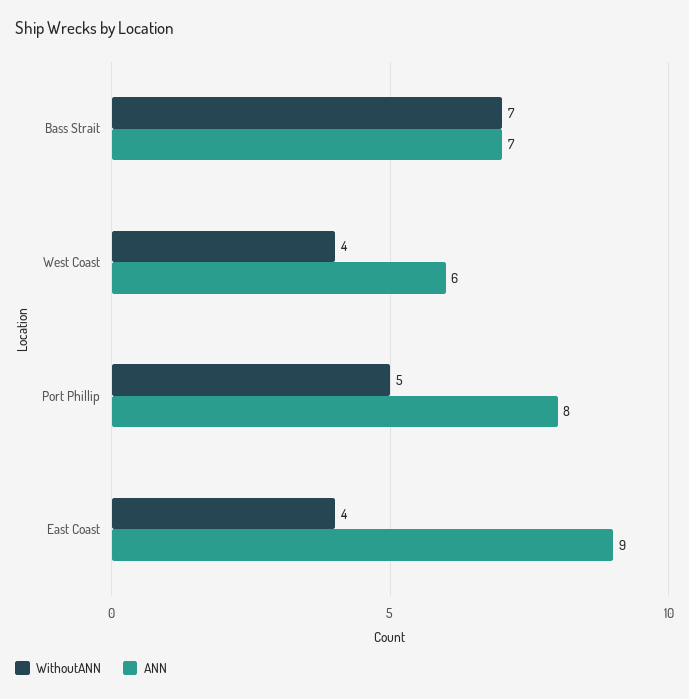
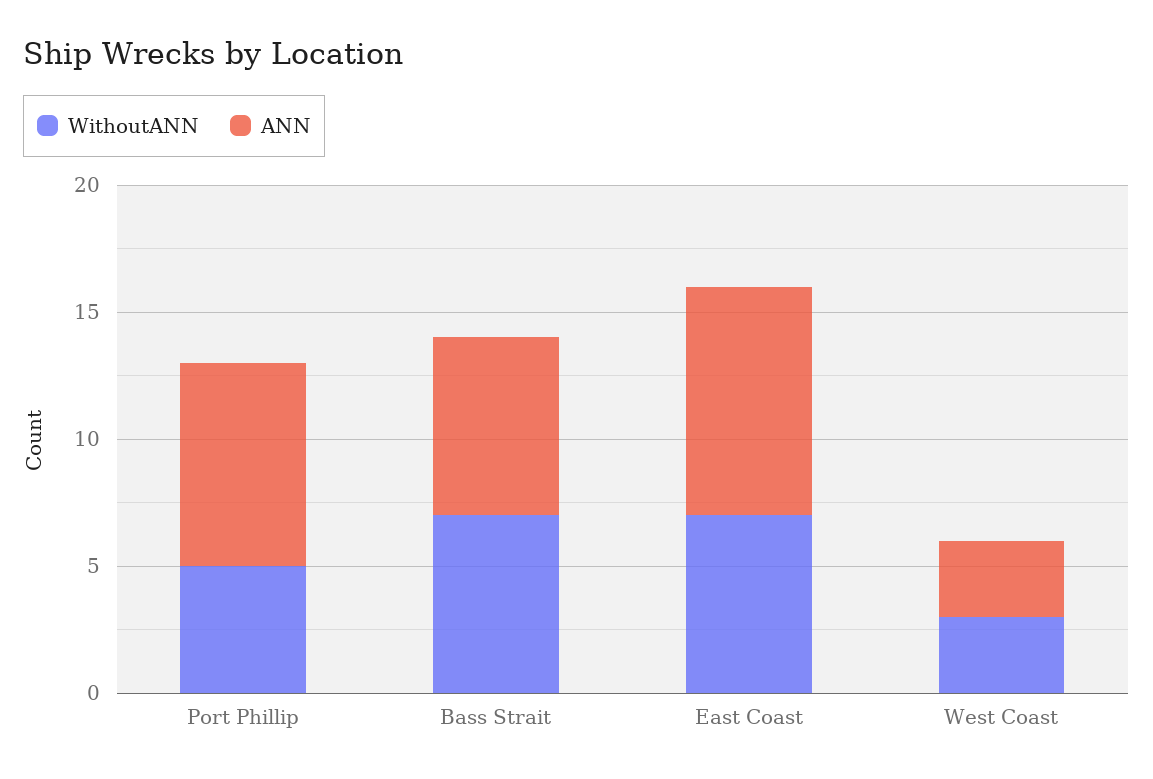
WithoutANN, West Coast: 4 -> 3
ANN, West Coast: 6 -> 3
WithoutANN, East Coast: 4 -> 7

